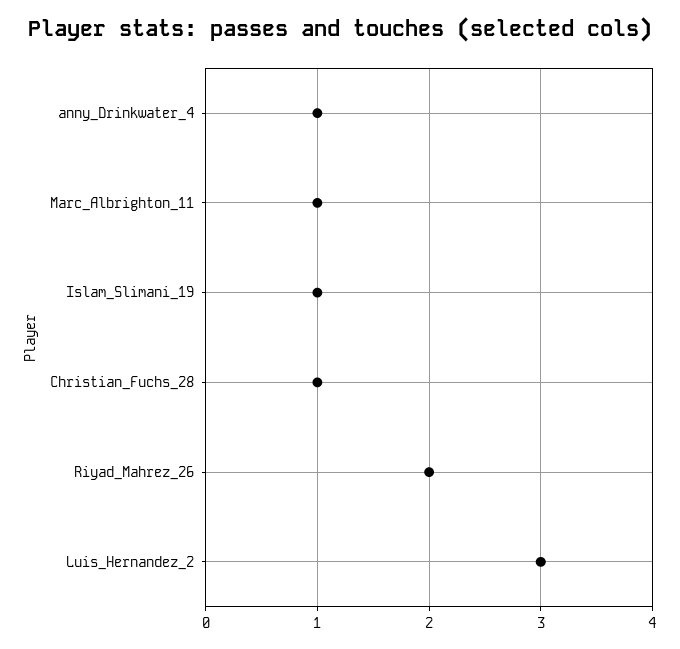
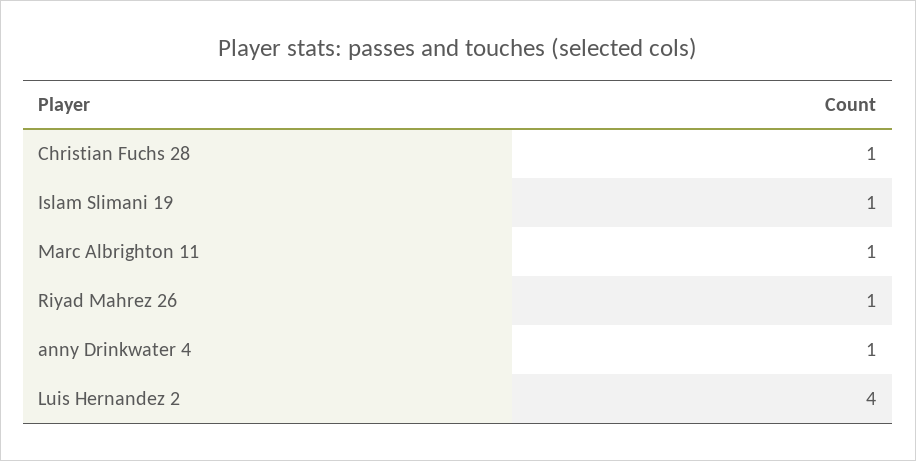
Riyad_Mahrez_26: 2 -> 1
Luis_Hernandez_2: 3 -> 4

